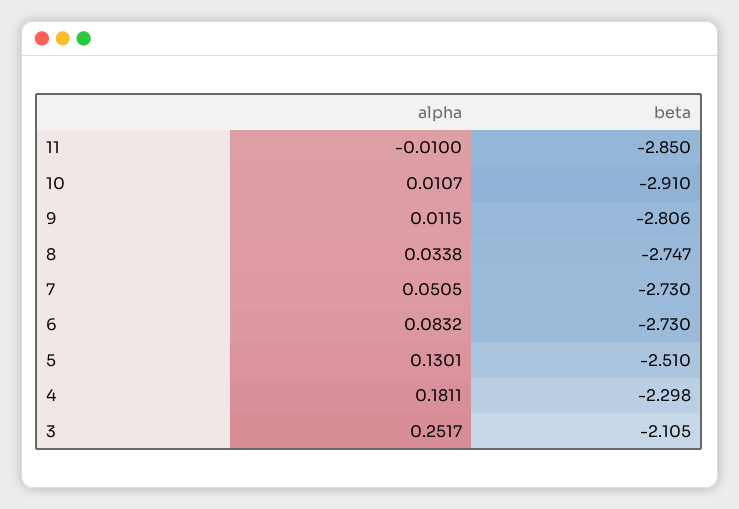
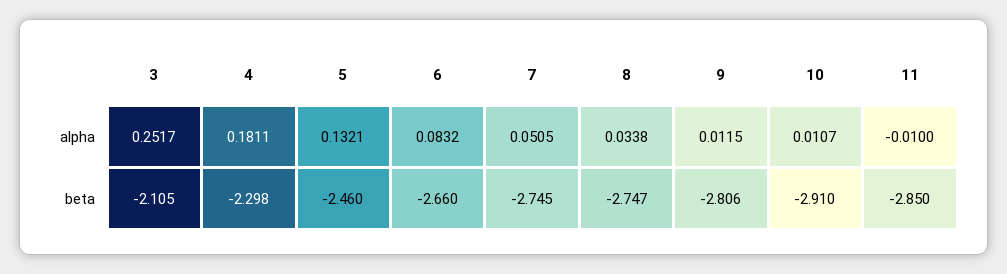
beta, 7: -2.73 -> -2.745
beta, 6: -2.73 -> -2.66
alpha, 5: 0.1301 -> 0.1321
beta, 5: -2.51 -> -2.46

